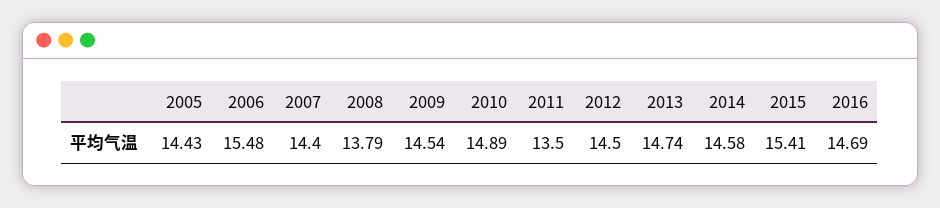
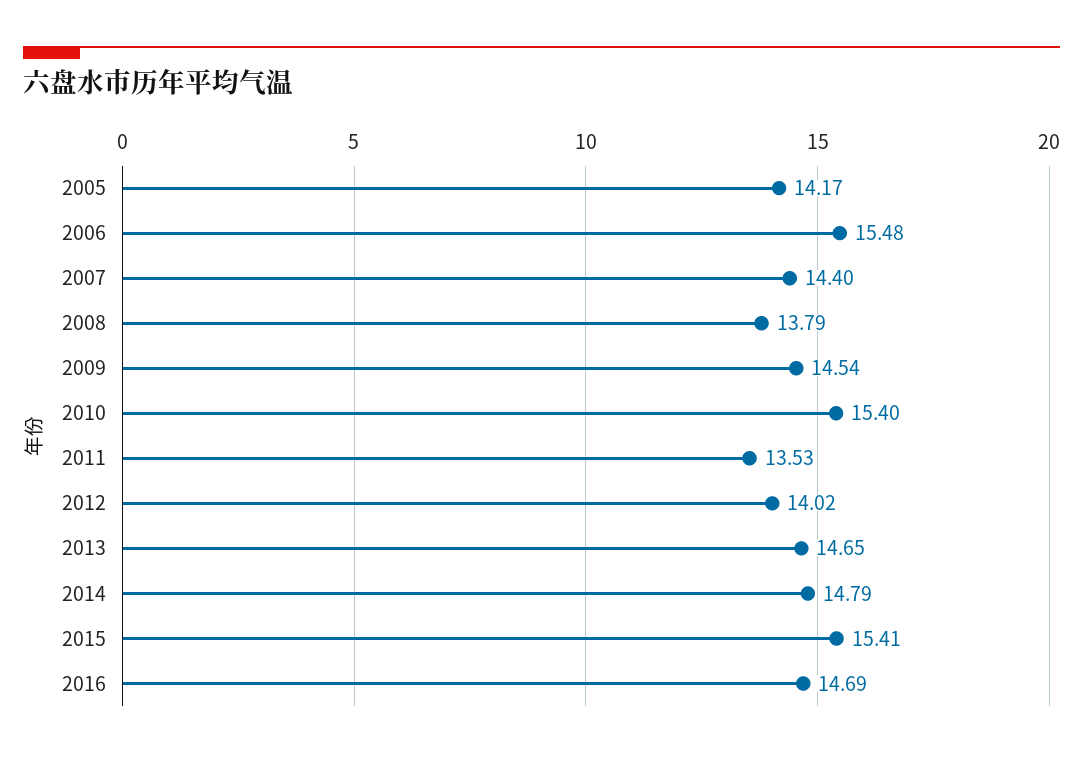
2005: 14.43 -> 14.17
2010: 14.89 -> 15.4
2011: 13.5 -> 13.53
2012: 14.5 -> 14.02
2013: 14.74 -> 14.65
2014: 14.58 -> 14.79

